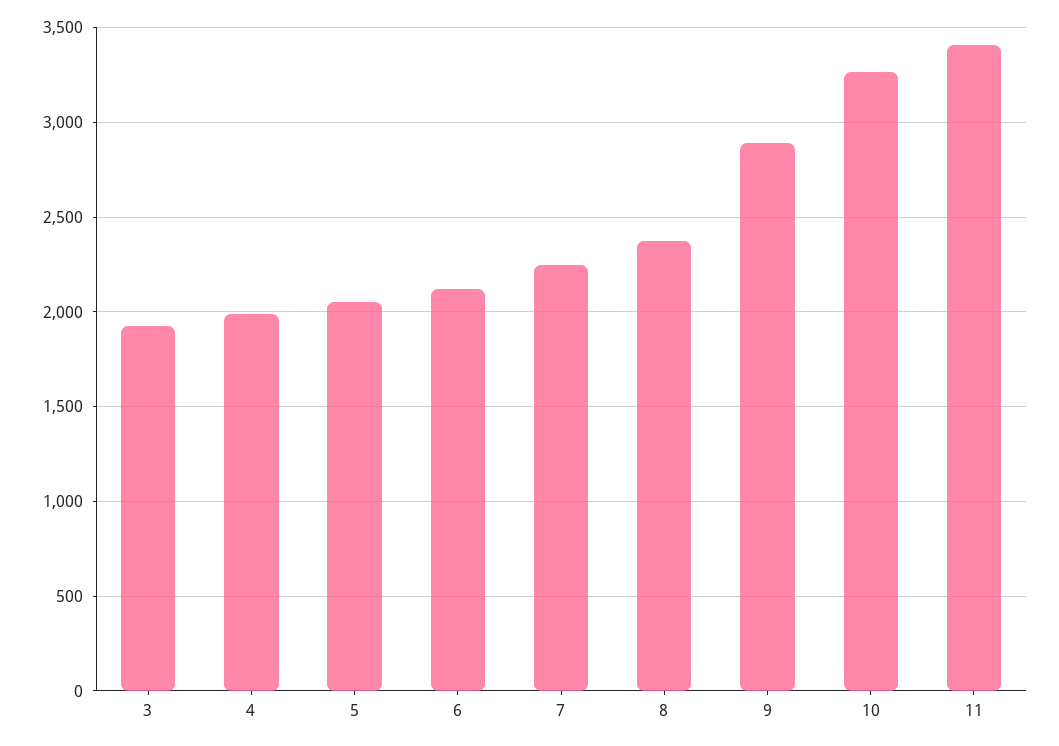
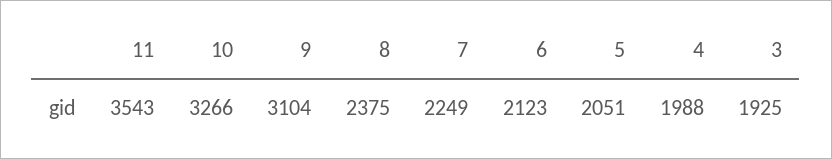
9: 2900 -> 3104
11: 3400 -> 3543

